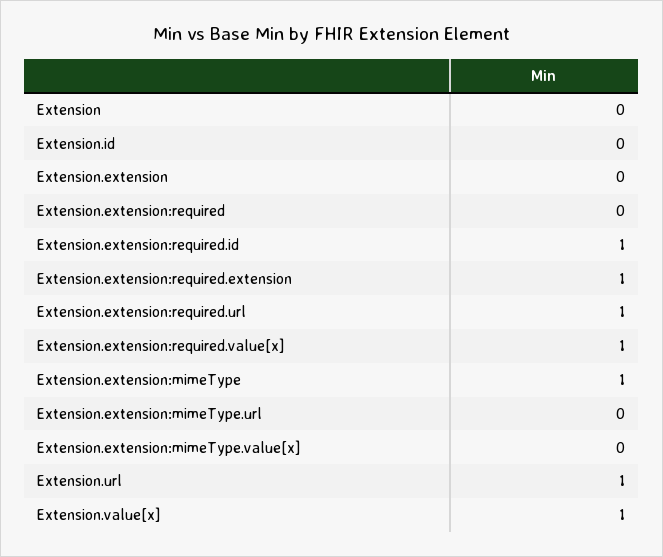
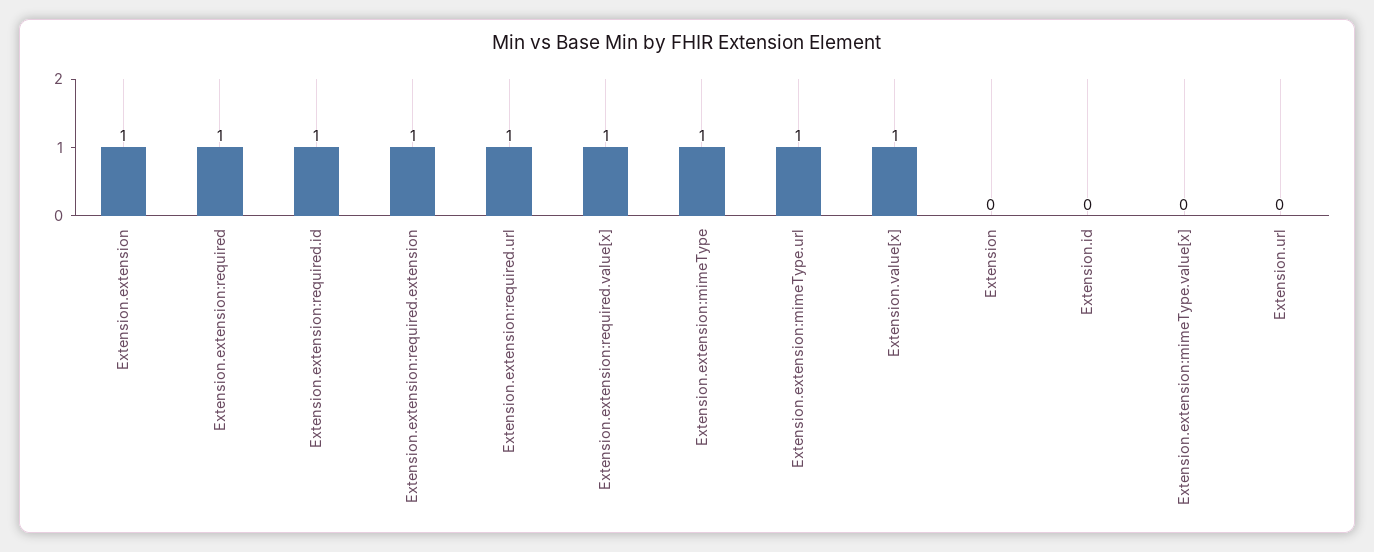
Extension.extension: 0 -> 1
Extension.extension:required: 0 -> 1
Extension.extension:mimeType.url: 0 -> 1
Extension.url: 1 -> 0

